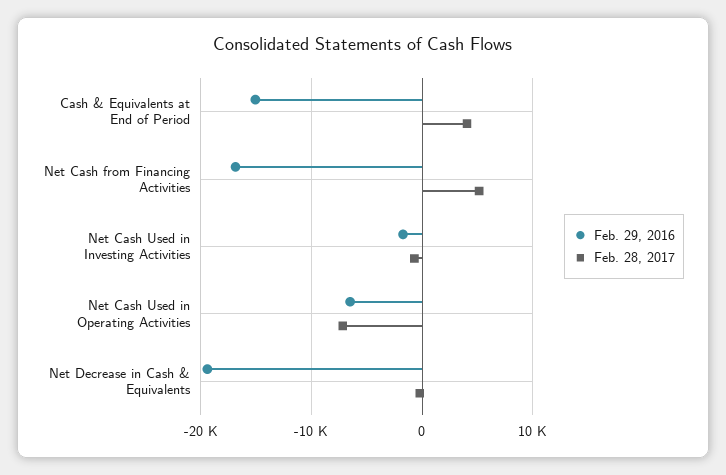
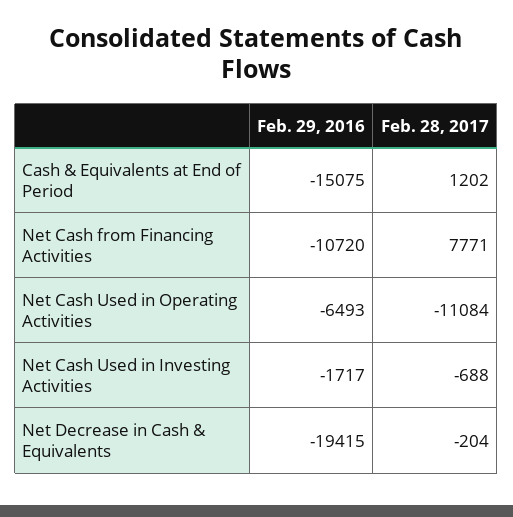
Feb. 28, 2017, Cash & Equivalents at End of Period: 4000 -> 1202
Feb. 29, 2016, Net Cash from Financing Activities: -17000 -> -10720
Feb. 28, 2017, Net Cash from Financing Activities: 5000 -> 7771
Feb. 28, 2017, Net Cash Used in Operating Activities: -7000 -> -11084

